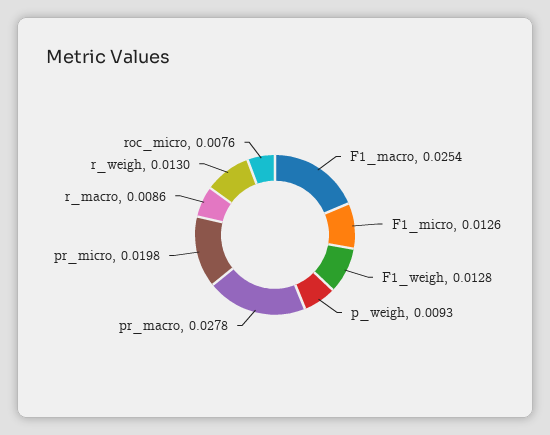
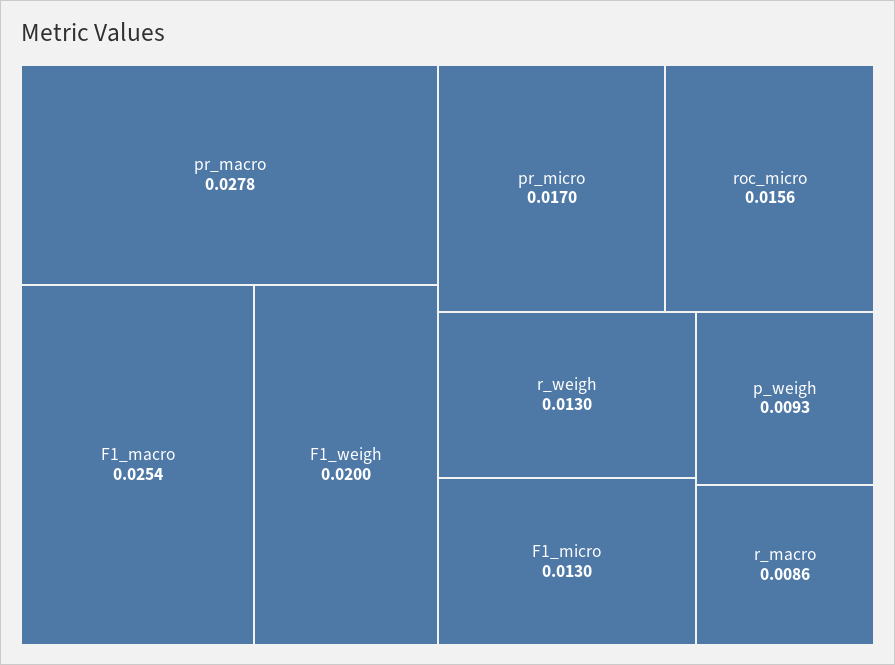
F1_micro: 0.0126 -> 0.013
F1_weigh: 0.0128 -> 0.02
pr_micro: 0.0198 -> 0.017
roc_micro: 0.0076 -> 0.0156

